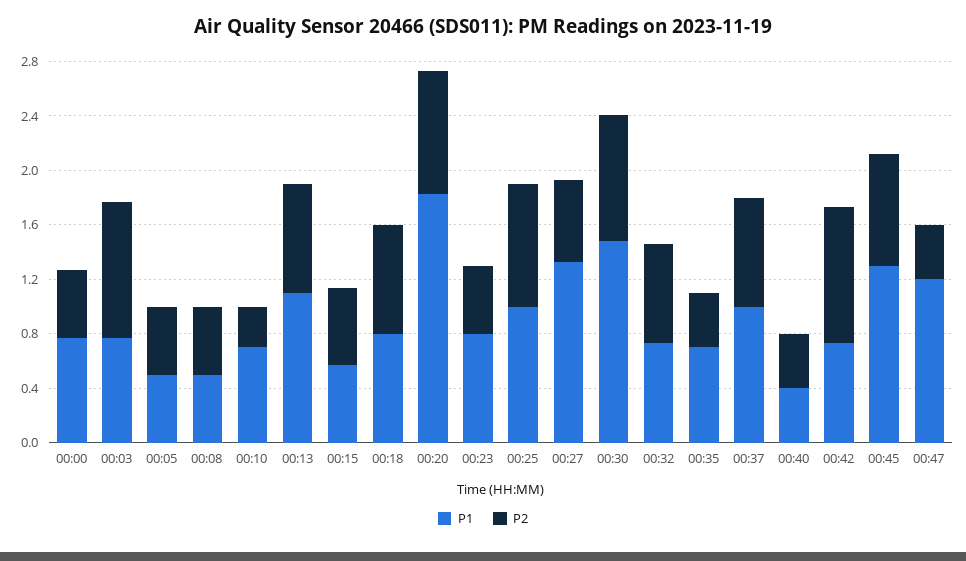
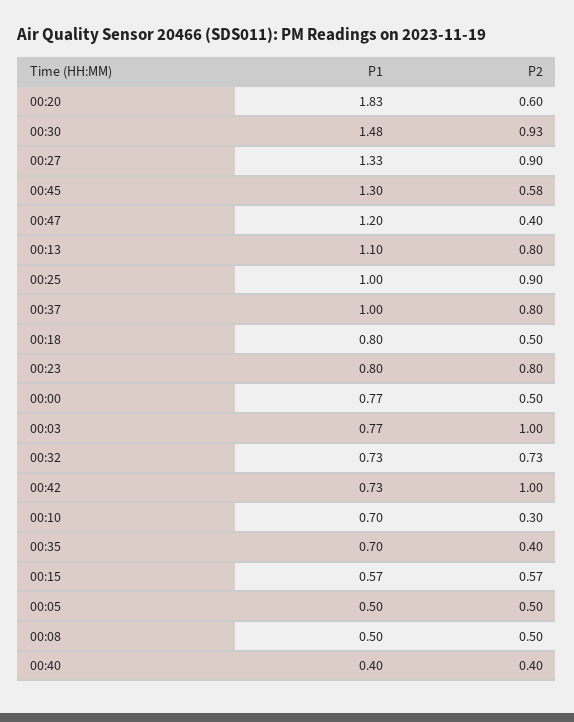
P2, 00:18: 0.8 -> 0.5
P2, 00:20: 0.9 -> 0.6
P2, 00:23: 0.5 -> 0.8
P2, 00:27: 0.6 -> 0.9
P2, 00:45: 0.8 -> 0.58

